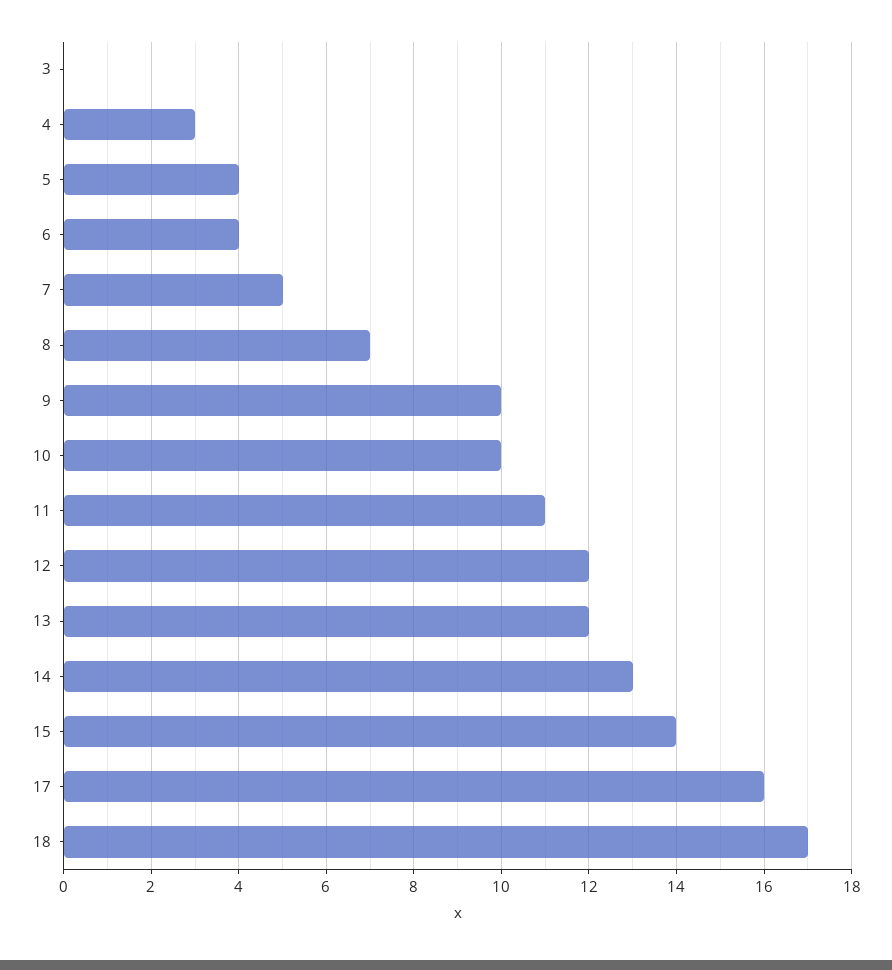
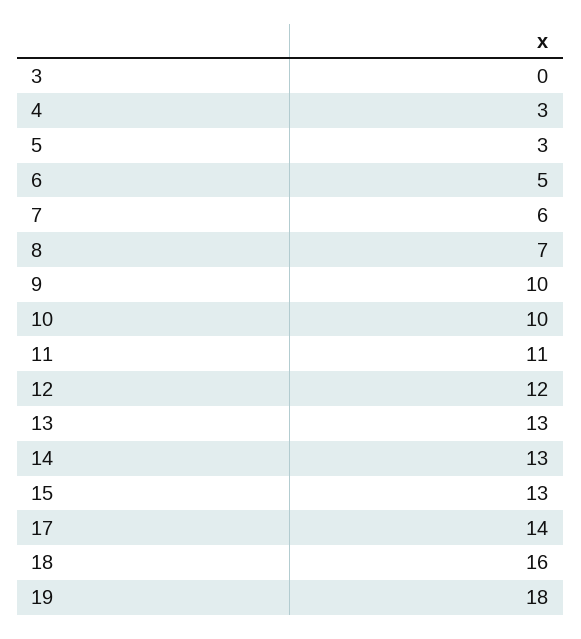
5: 4 -> 3
6: 4 -> 5
7: 5 -> 6
13: 12 -> 13
15: 14 -> 13
17: 16 -> 14
18: 17 -> 16
19: none -> 18

